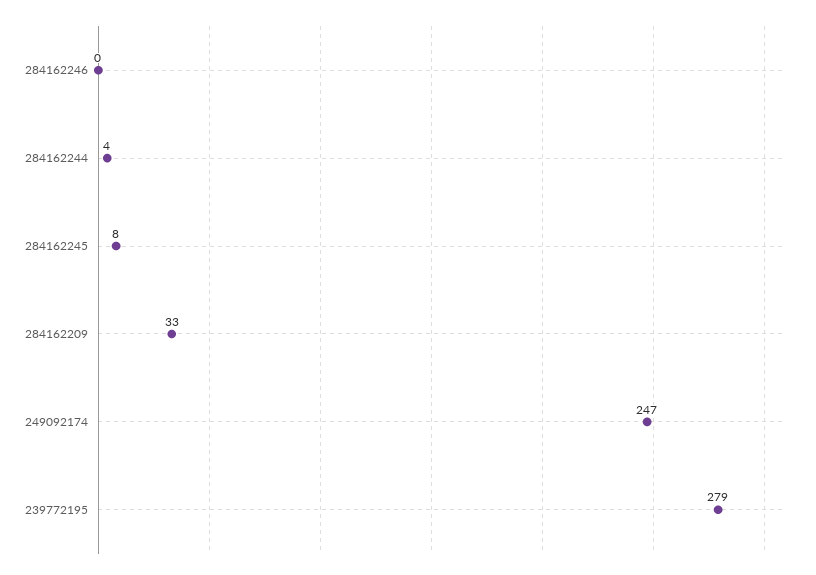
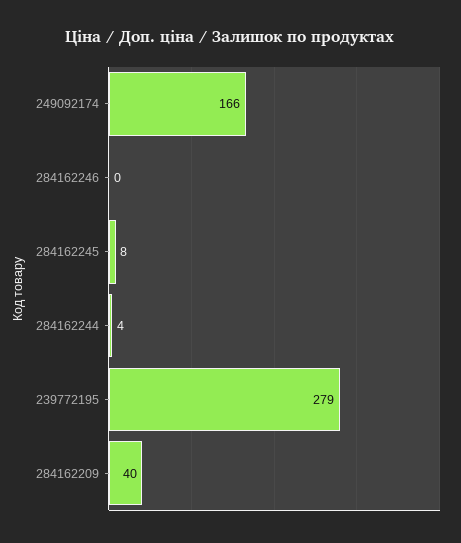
284162209: 33 -> 40
249092174: 247 -> 166

